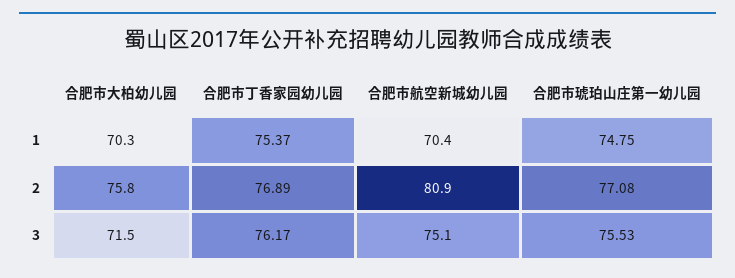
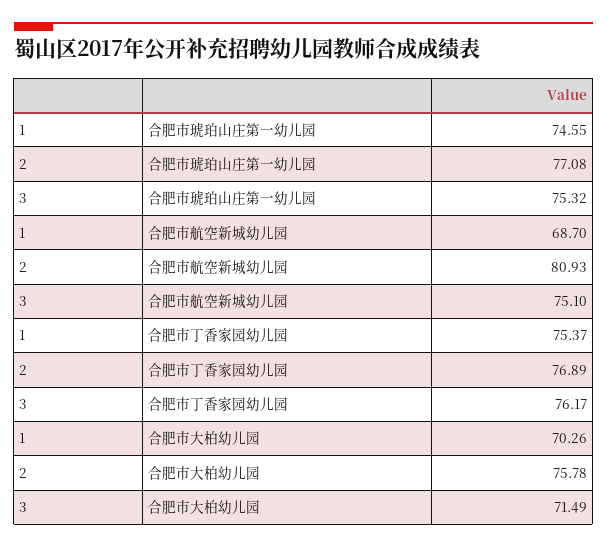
合肥市航空新城幼儿园, 1: 70.4 -> 68.7
合肥市琥珀山庄第一幼儿园, 1: 74.75 -> 74.55
合肥市琥珀山庄第一幼儿园, 3: 75.53 -> 75.32

